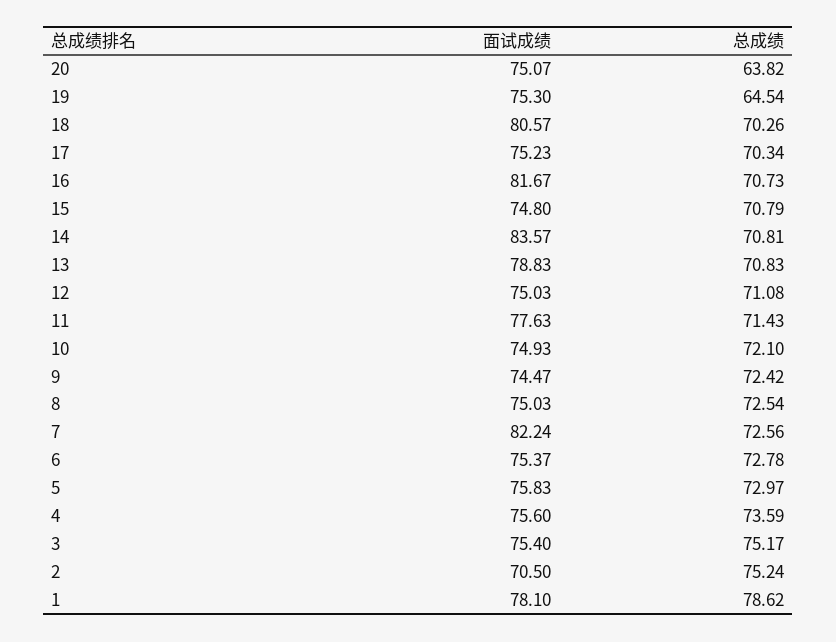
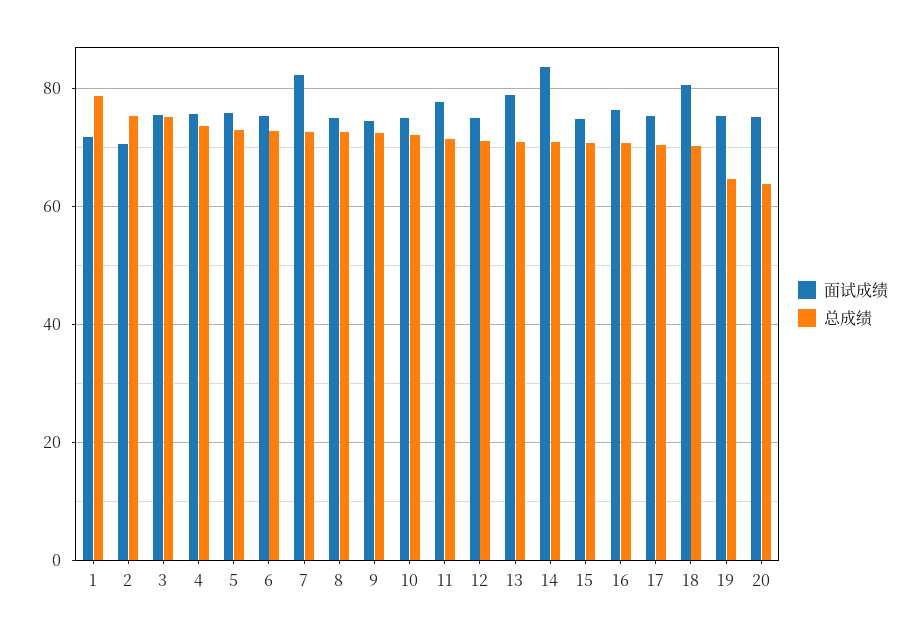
面试成绩, 16: 81.67 -> 76
面试成绩, 1: 78.1 -> 72

